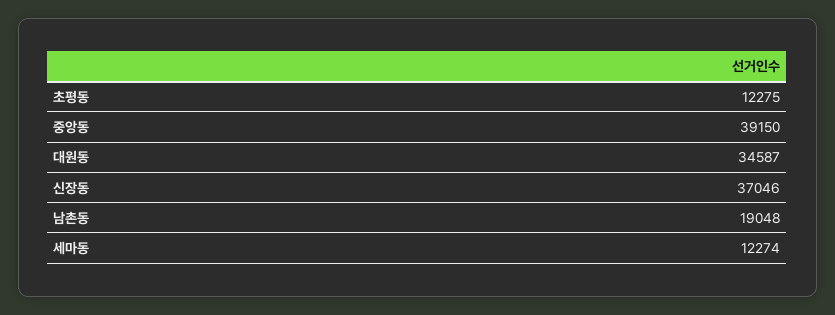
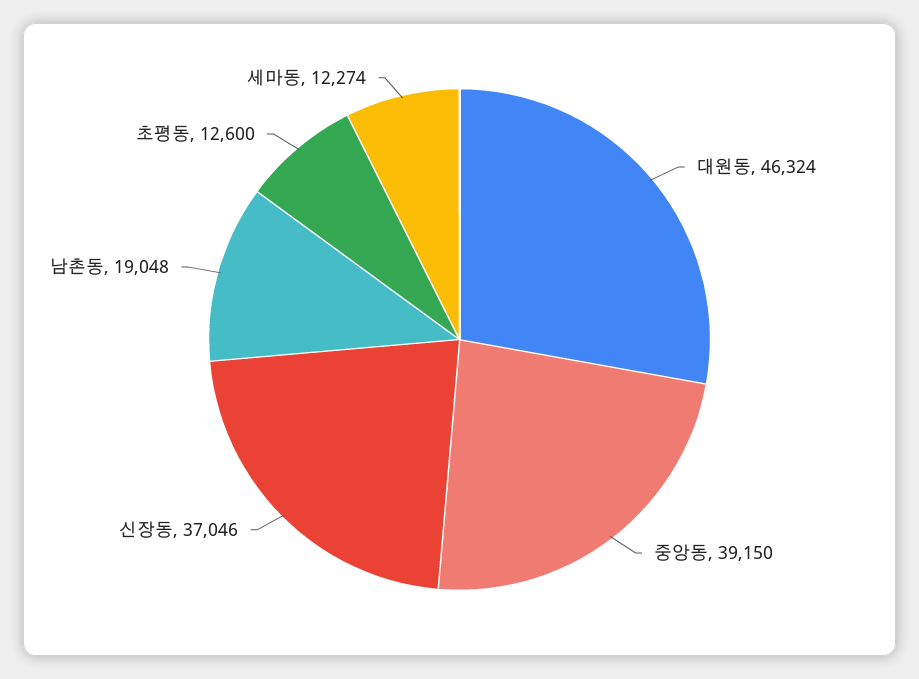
초평동: 12275 -> 12600
대원동: 34587 -> 46324

